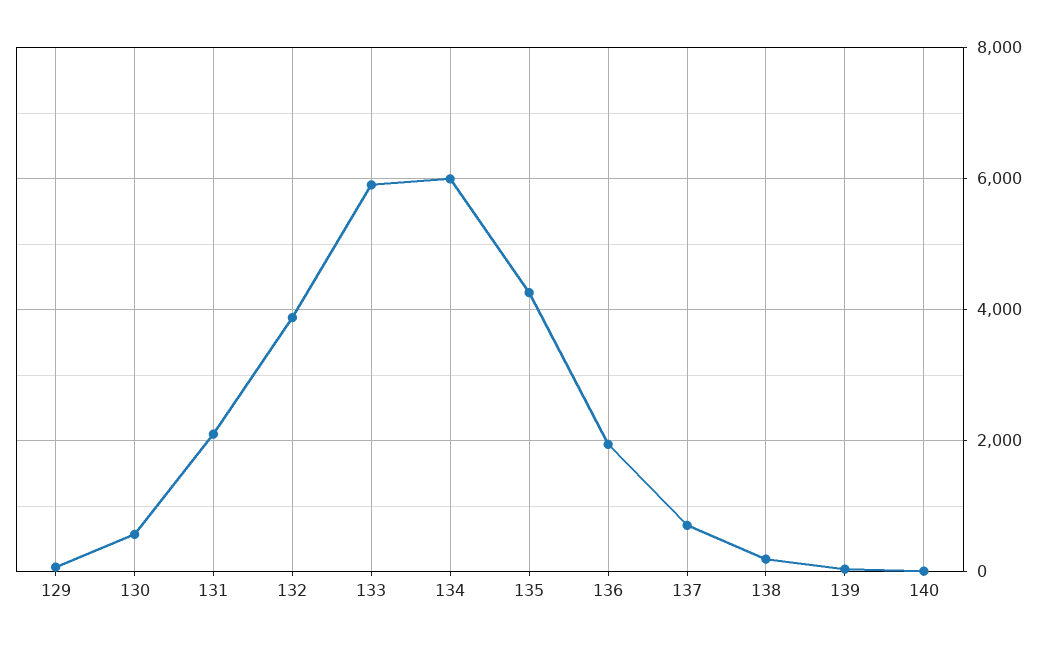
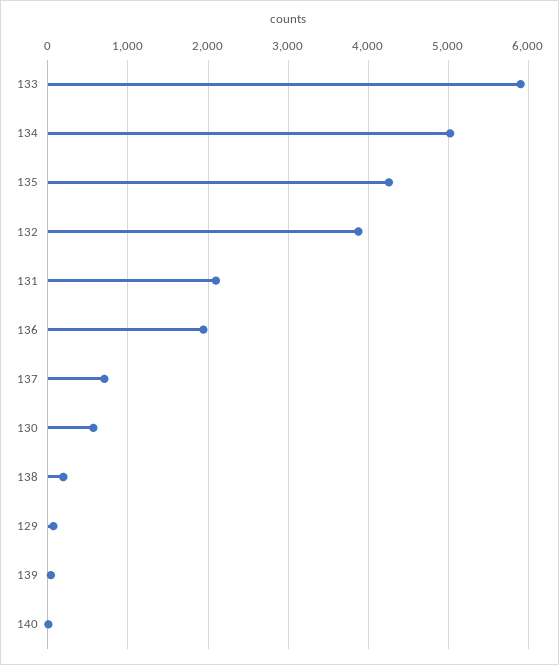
134: 6000 -> 5000

